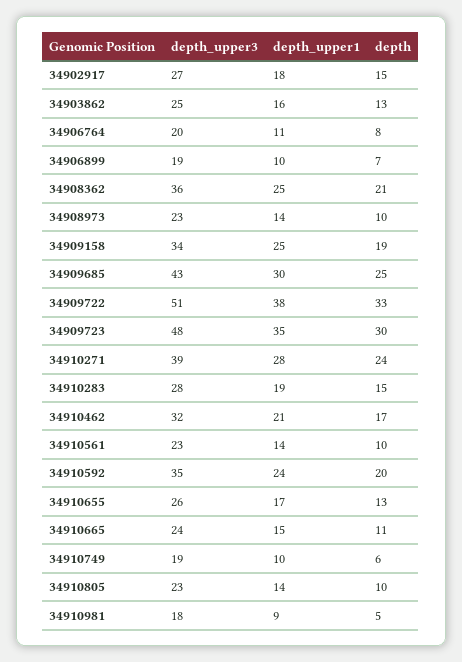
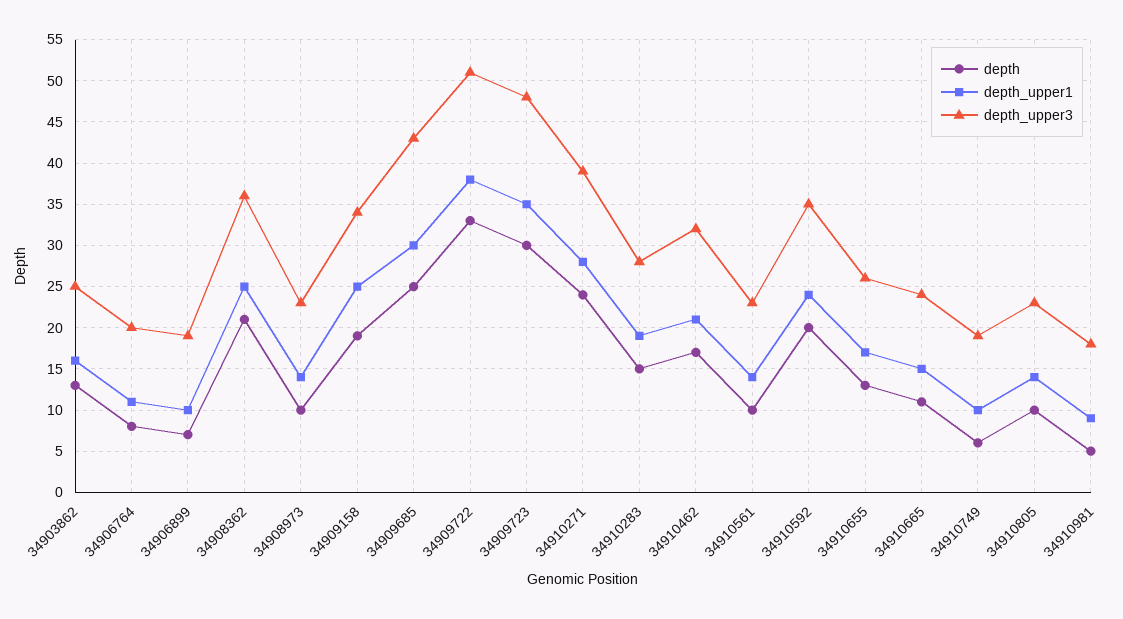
depth_upper3, 34902917: 27 -> none
depth_upper1, 34902917: 18 -> none
depth, 34902917: 15 -> none

